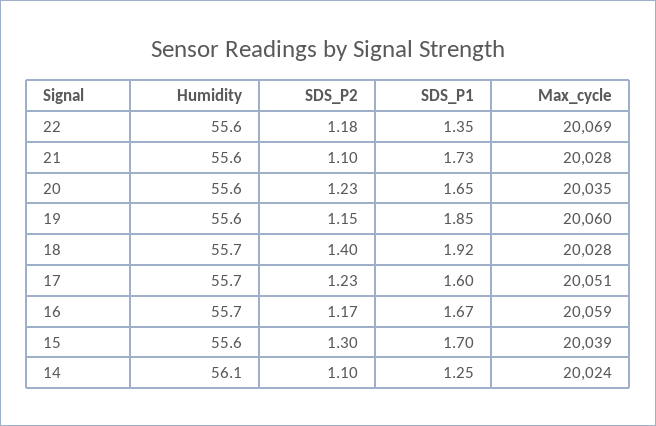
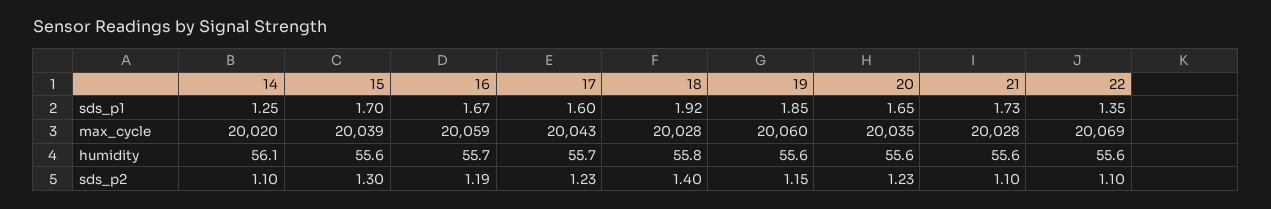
SDS_P2, 22: 1.18 -> 1.1
Humidity, 18: 55.7 -> 55.8
Max_cycle, 17: 20051 -> 20043
SDS_P2, 16: 1.17 -> 1.19
Max_cycle, 14: 20024 -> 20020

